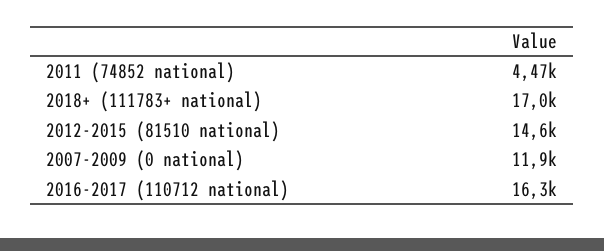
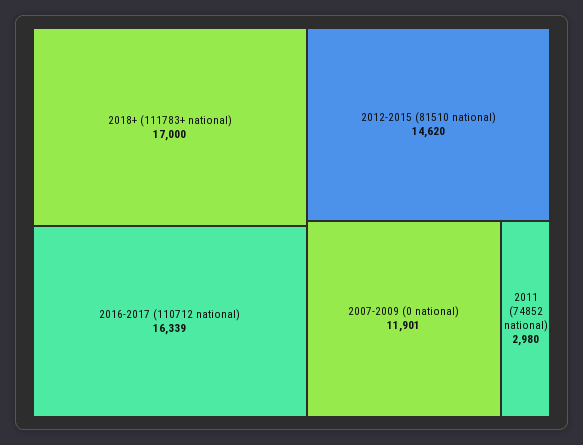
2011 (74852 national): 4470 -> 2980

